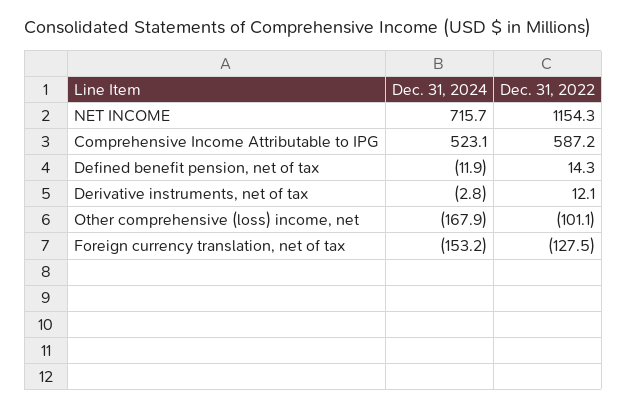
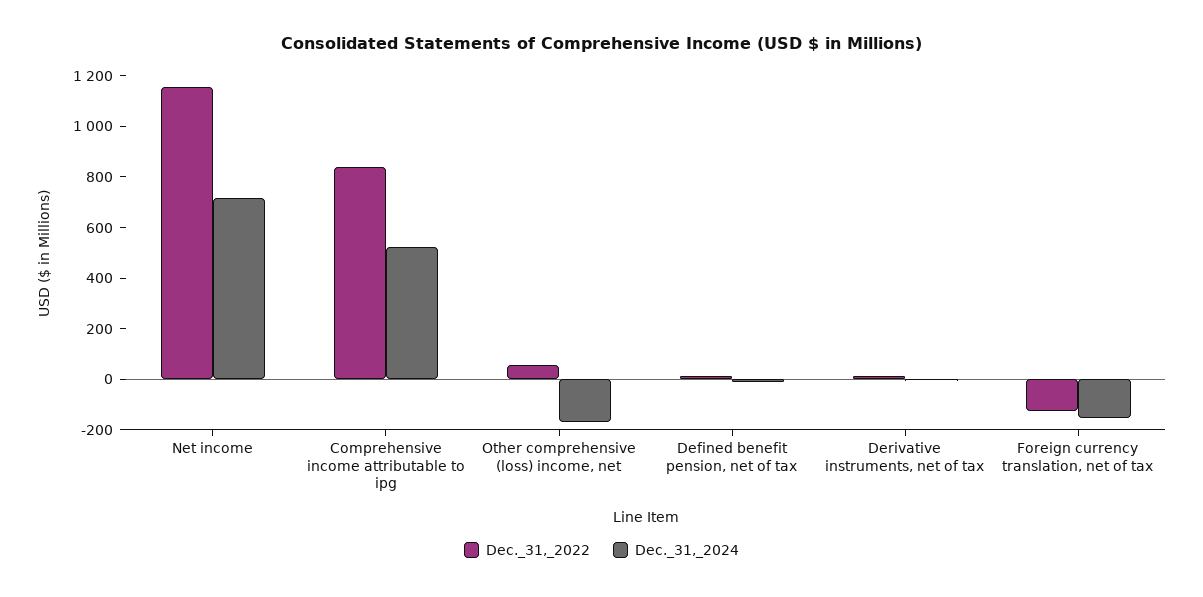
Dec. 31, 2022, Comprehensive Income Attributable to IPG: 587.2 -> 850
Dec. 31, 2022, Other comprehensive (loss) income, net: -101.1 -> 50

